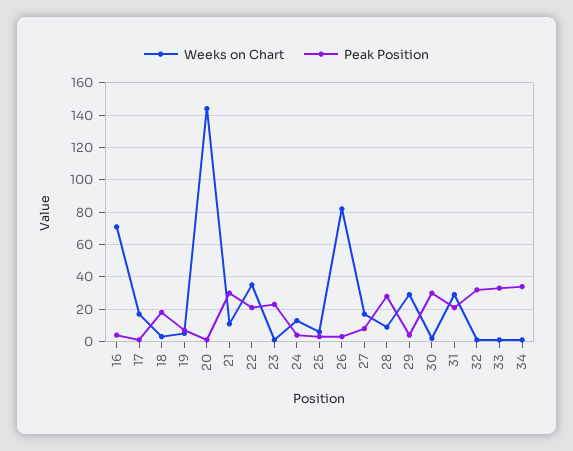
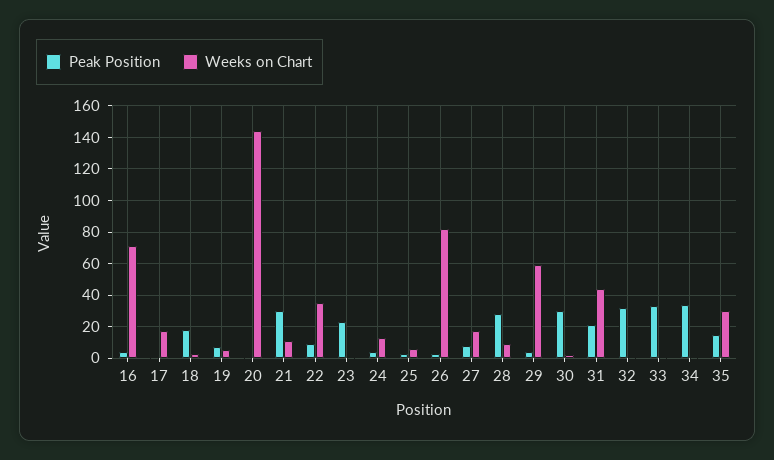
Peak Position, 22: 20 -> 10
Weeks on Chart, 29: 30 -> 60
Weeks on Chart, 31: 30 -> 45
Peak Position, 35: none -> 15
Weeks on Chart, 35: none -> 30

